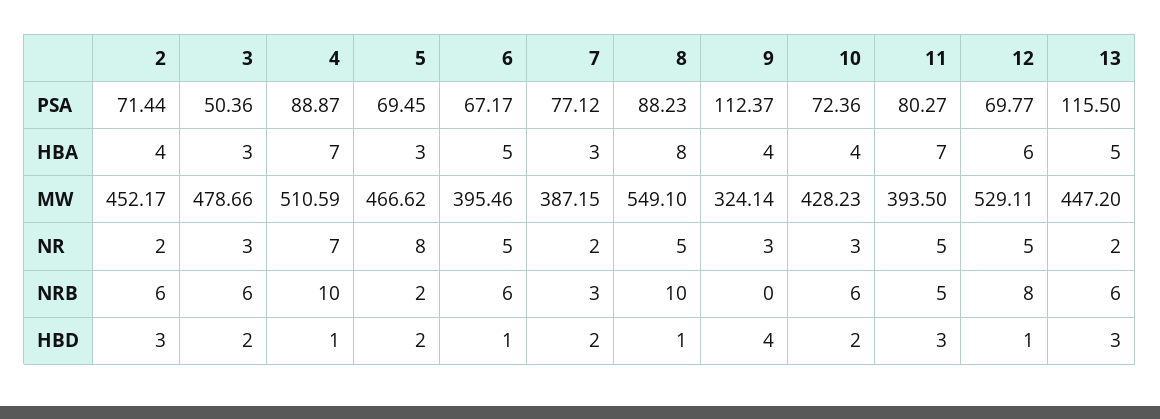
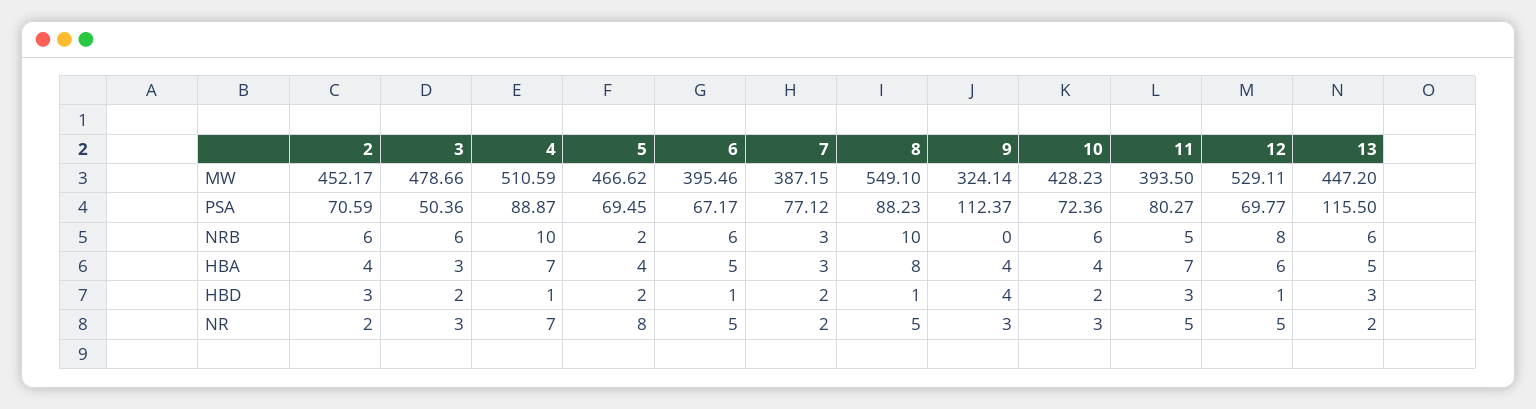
2, PSA: 71.44 -> 70.59
5, HBA: 3 -> 4

